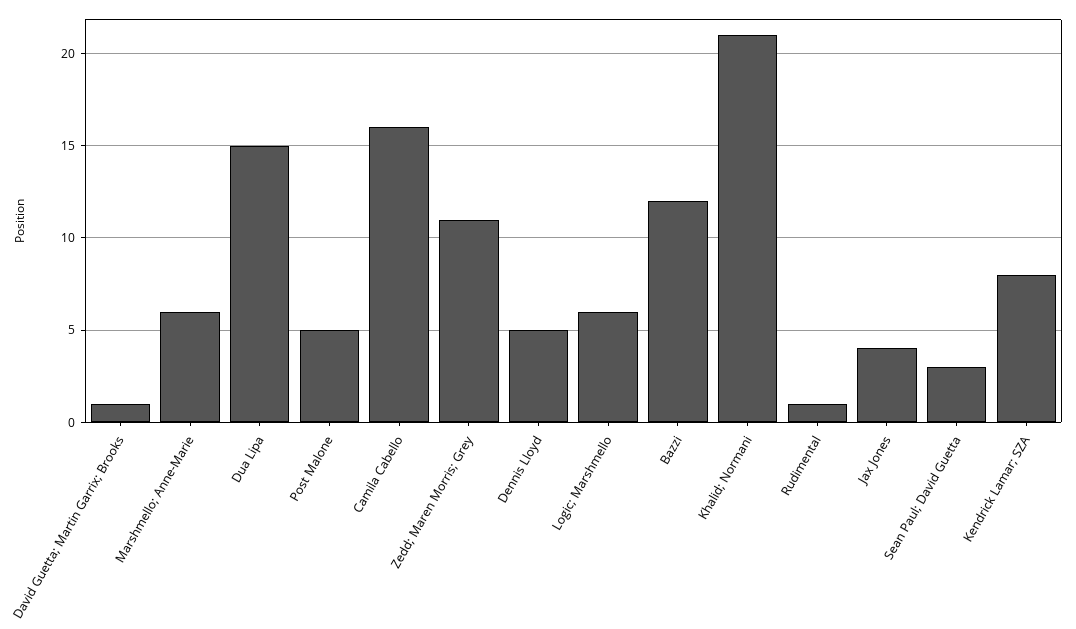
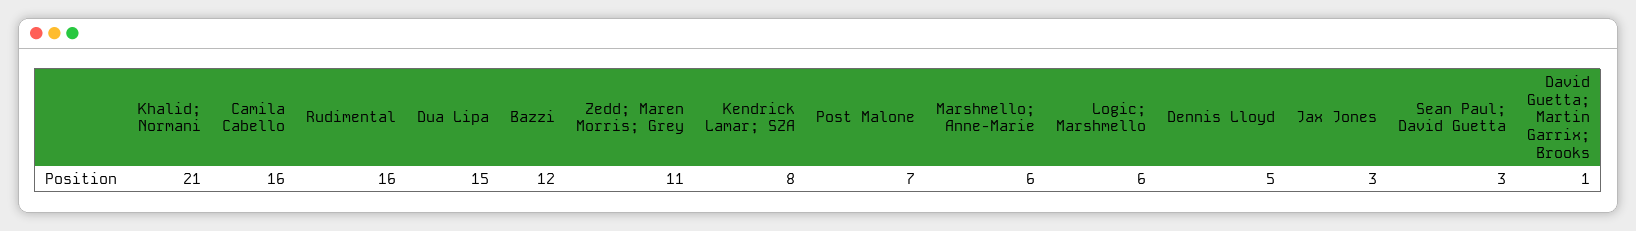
Post Malone: 5 -> 7
Rudimental: 1 -> 16
Jax Jones: 4 -> 3

